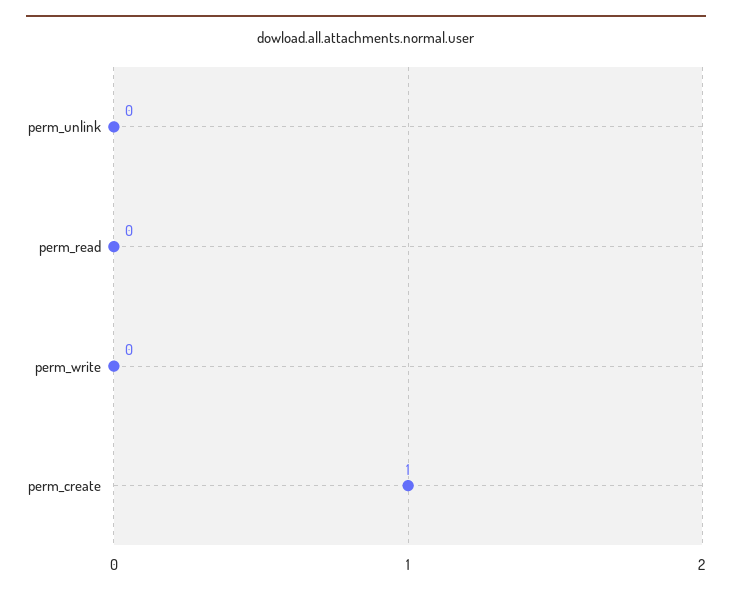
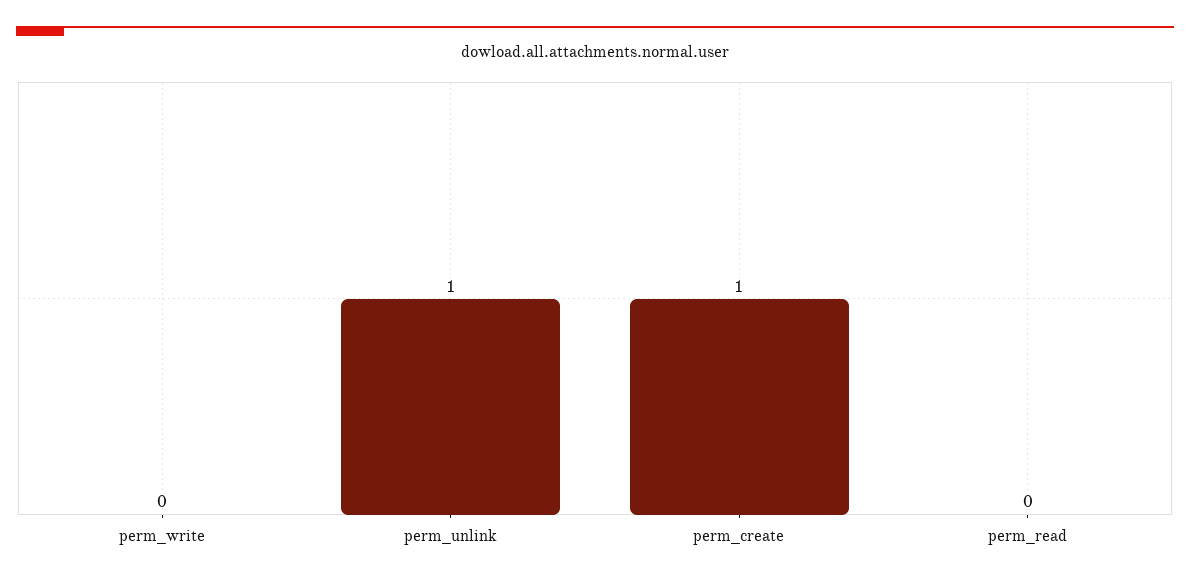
perm_unlink: 0 -> 1

